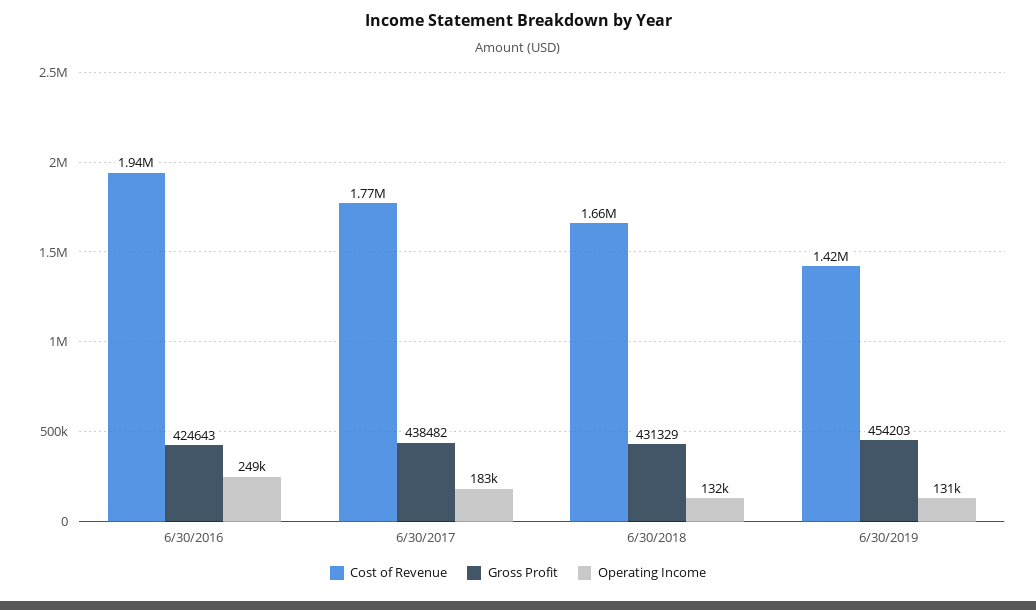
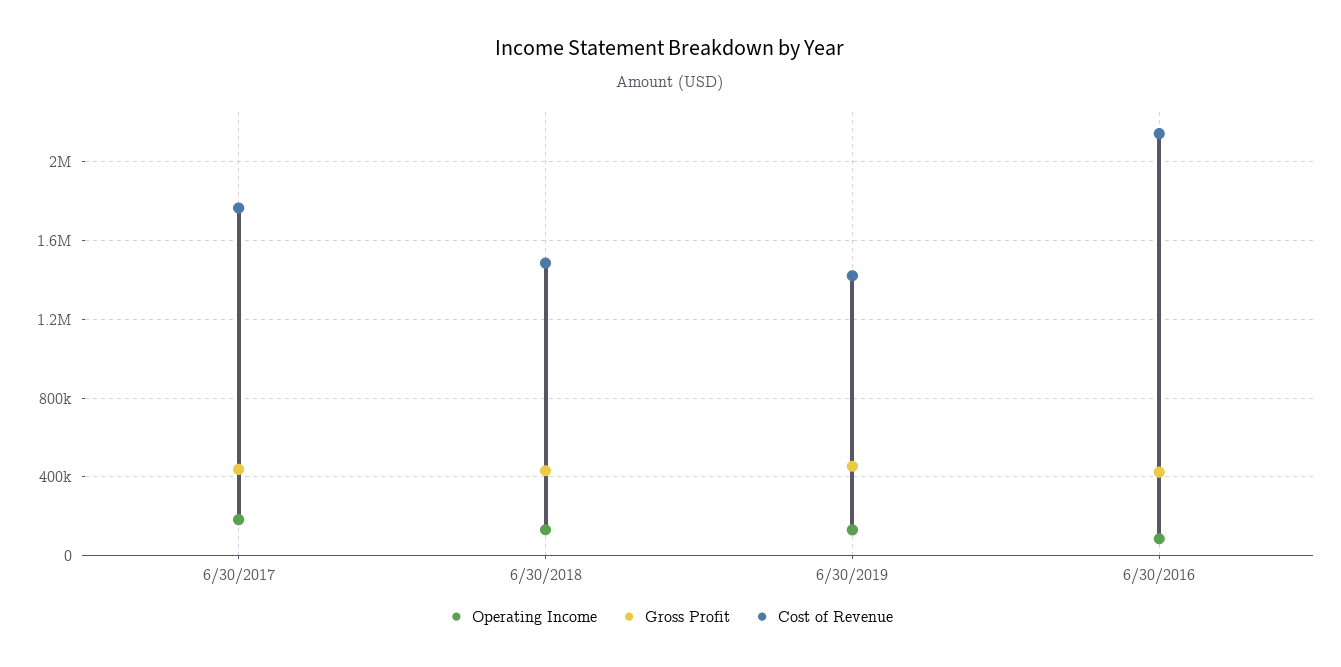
Cost of Revenue, 6/30/2016: 1940000 -> 2150000
Operating Income, 6/30/2016: 249000 -> 100000
Cost of Revenue, 6/30/2018: 1660000 -> 1500000

